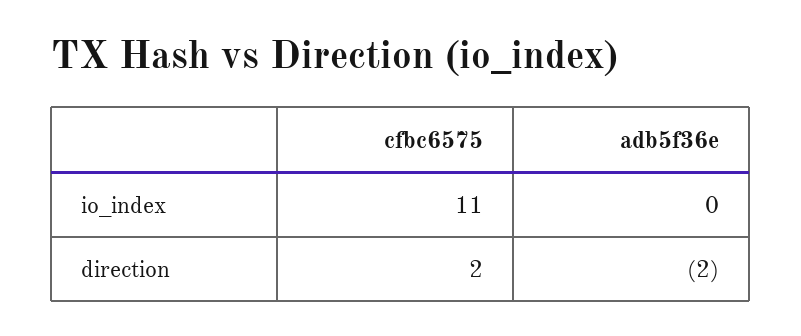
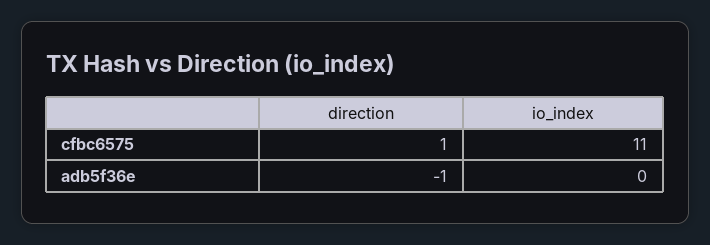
cfbc6575, direction: 2 -> 1
adb5f36e, direction: -2 -> -1

